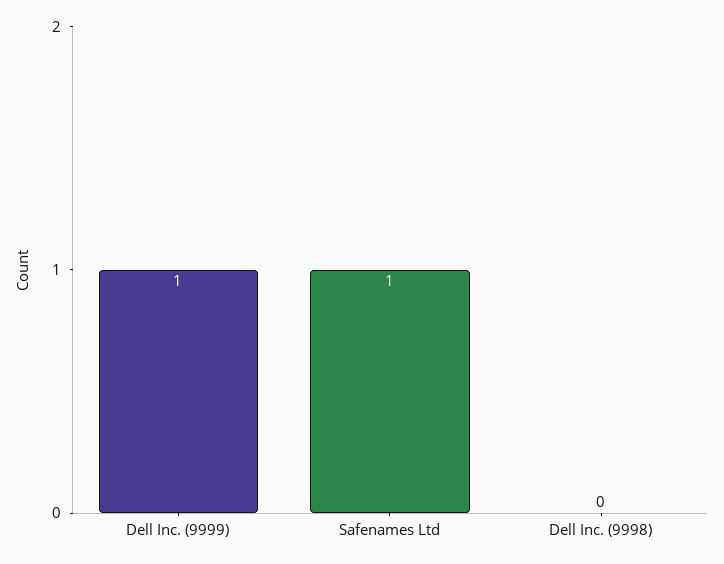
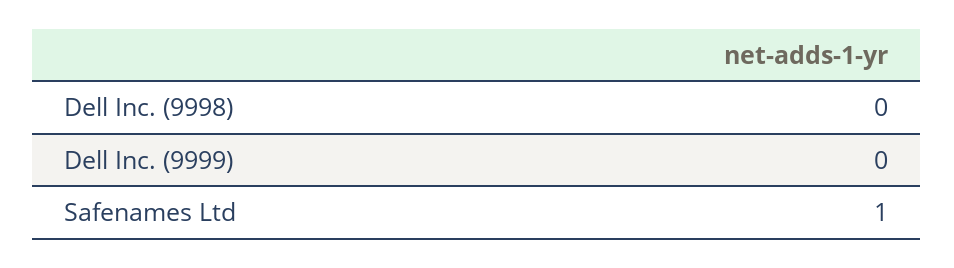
Dell Inc. (9999): 1 -> 0

